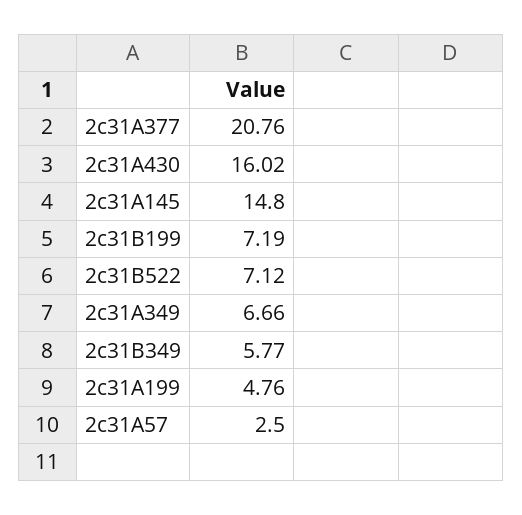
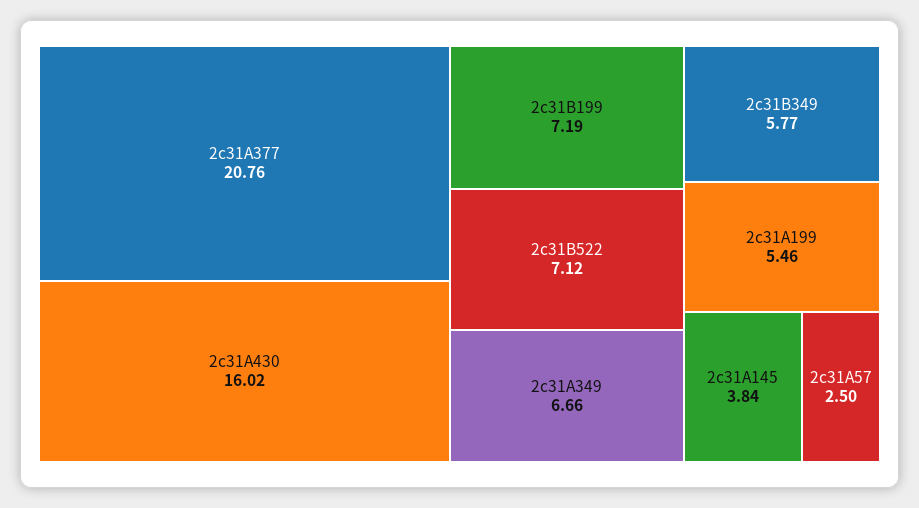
2c31A145: 14.8 -> 3.84
2c31A199: 4.76 -> 5.46

